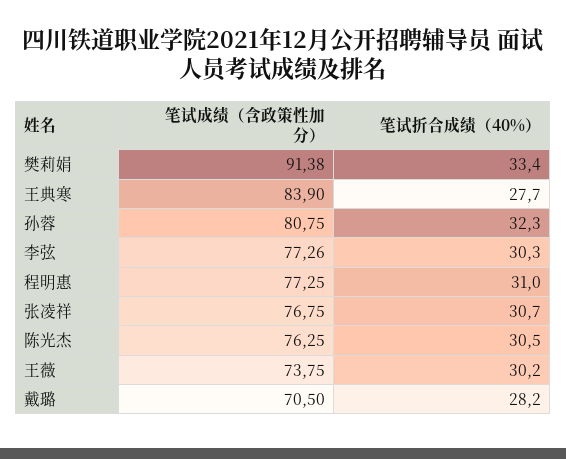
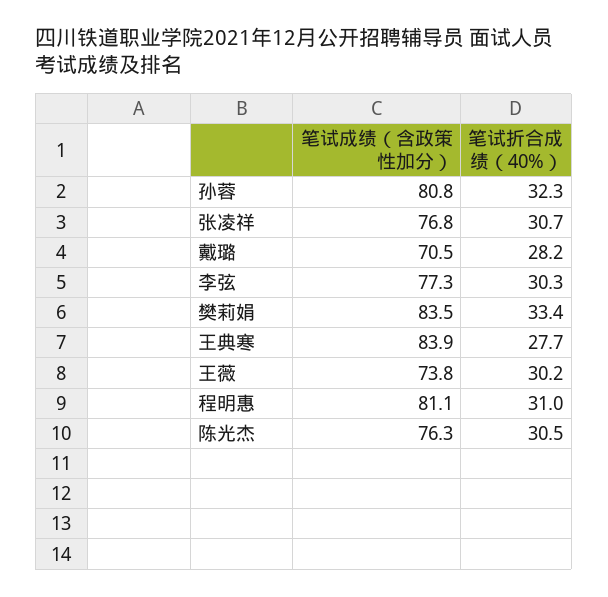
笔试成绩（含政策性加分）, 樊莉娟: 91.38 -> 83.5
笔试成绩（含政策性加分）, 程明惠: 77.25 -> 81.1

